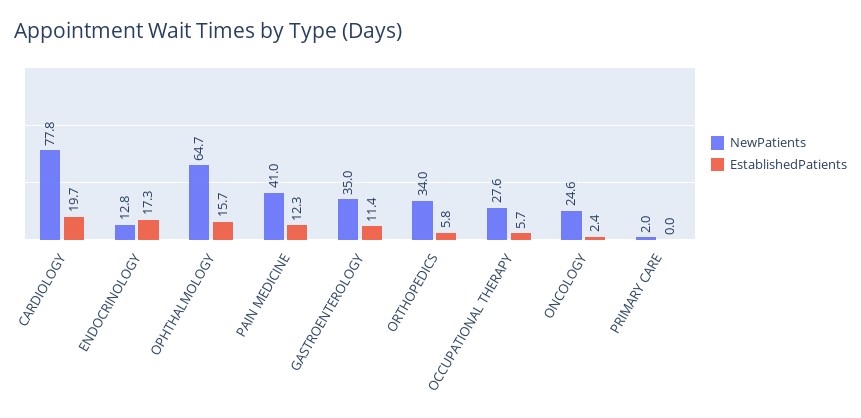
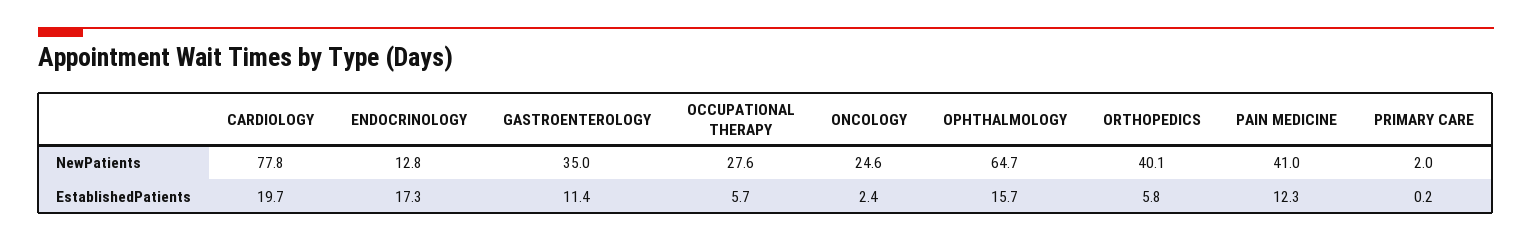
NewPatients, ORTHOPEDICS: 34 -> 40.1
EstablishedPatients, PRIMARY CARE: 0 -> 0.2

